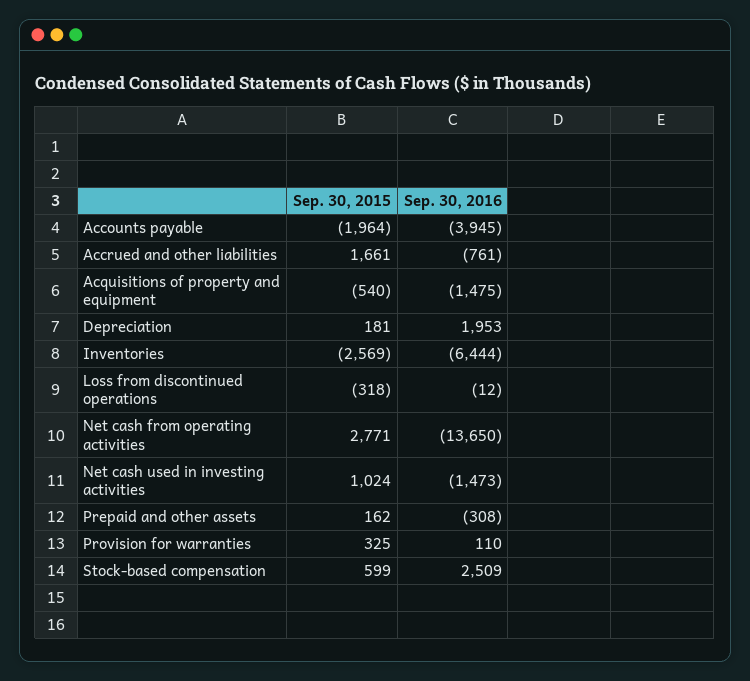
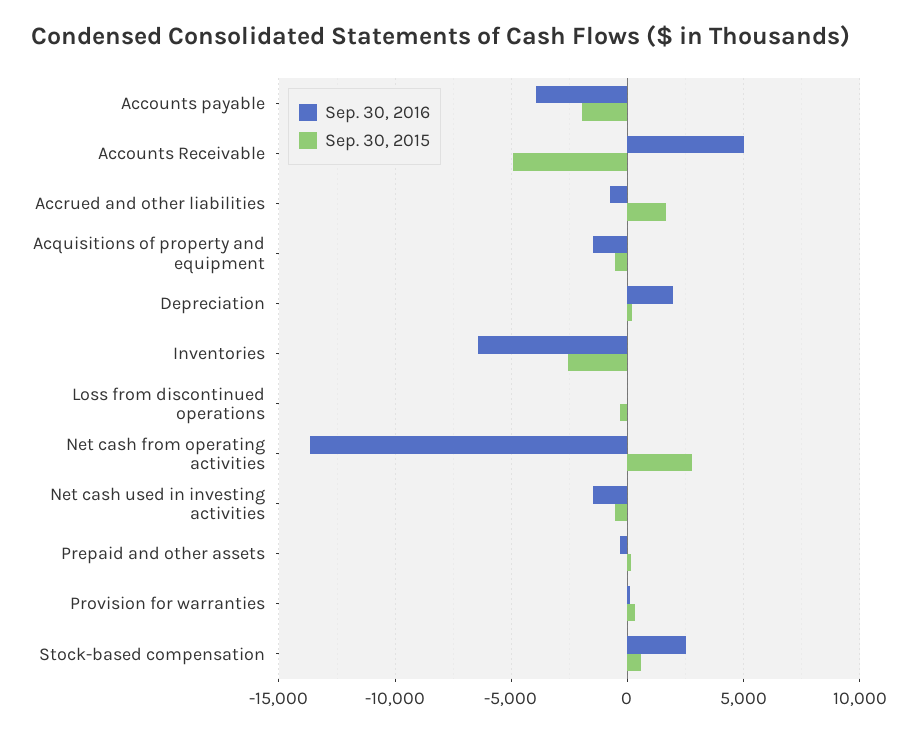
Sep. 30, 2015, Net cash used in investing activities: 1024 -> -500
Sep. 30, 2016, Accounts Receivable: none -> 5000
Sep. 30, 2015, Accounts Receivable: none -> -5000

